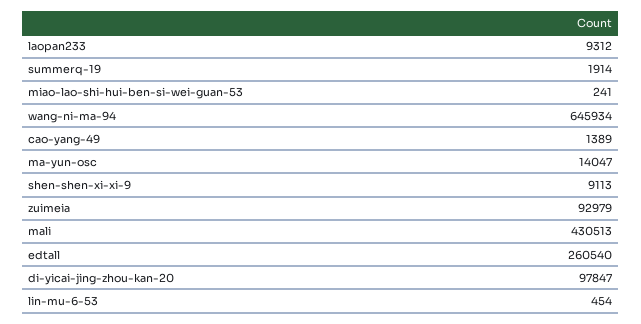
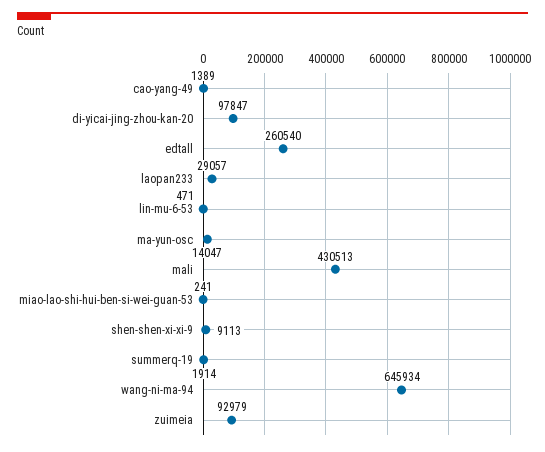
laopan233: 9312 -> 29057
lin-mu-6-53: 454 -> 471

